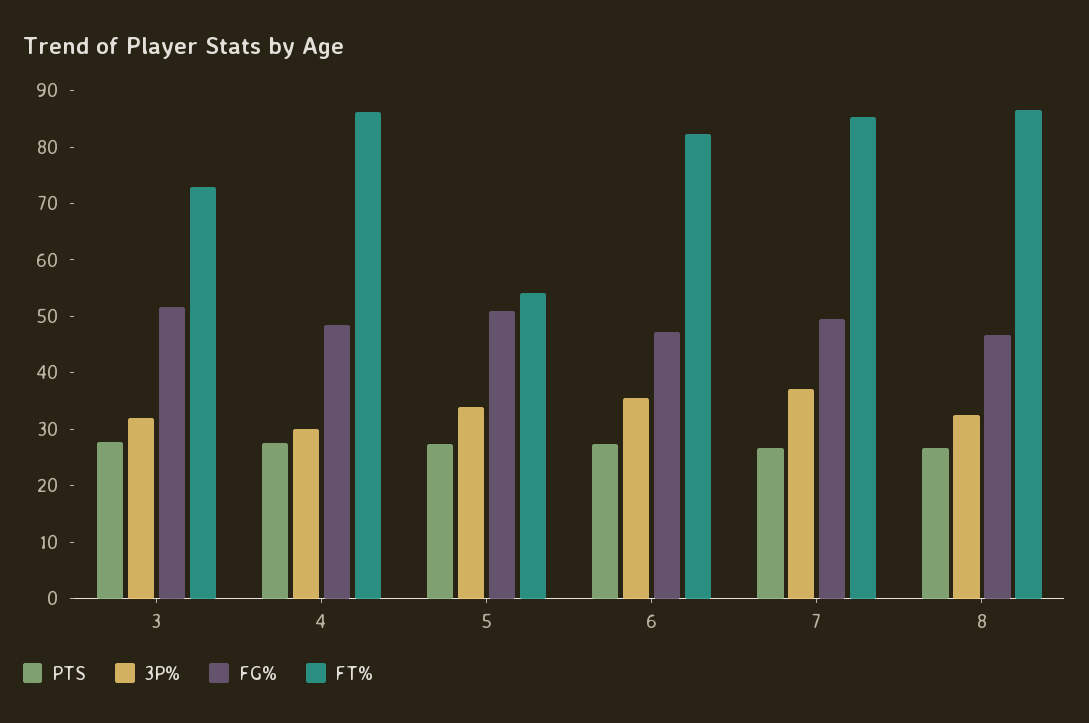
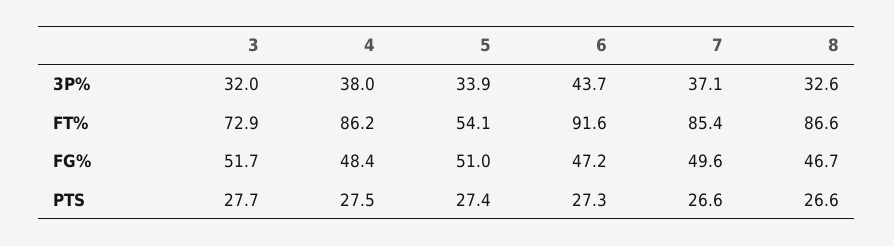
3P%, 4: 30 -> 38
3P%, 6: 36 -> 43.7
FT%, 6: 82 -> 91.6

